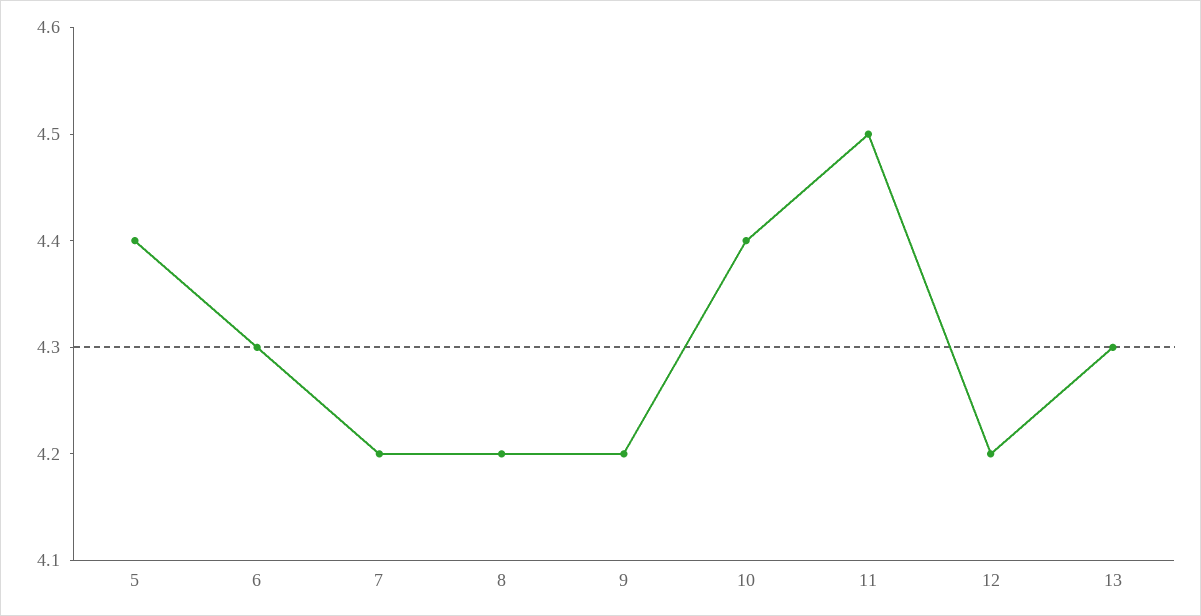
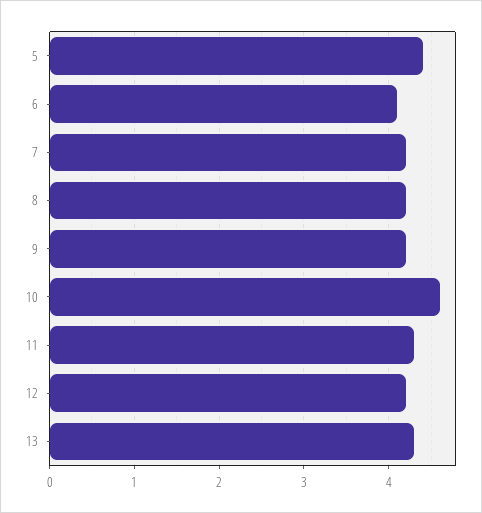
6: 4.3 -> 4.1
10: 4.4 -> 4.6
11: 4.5 -> 4.3

